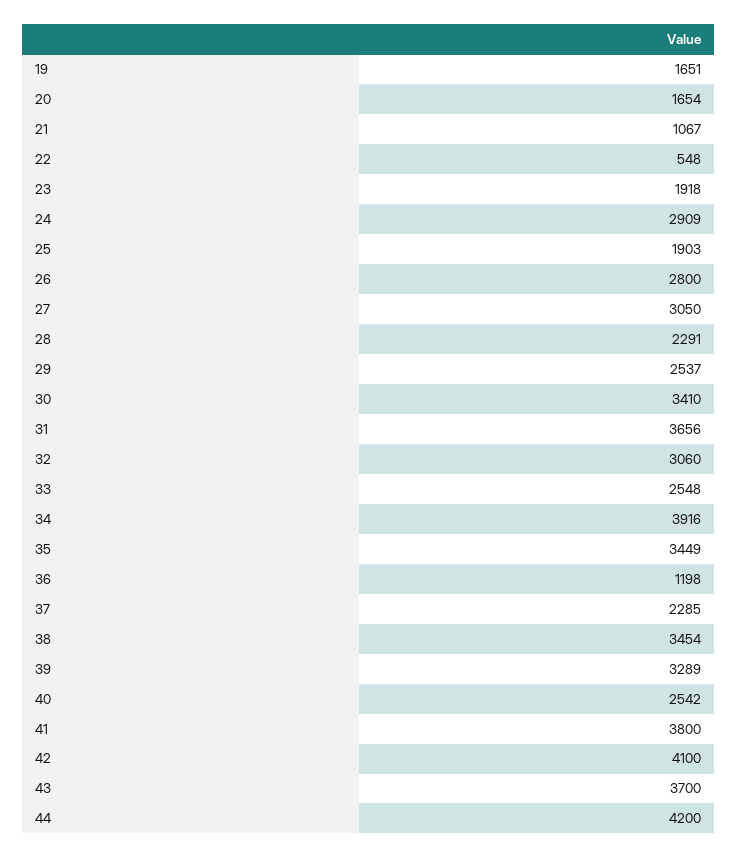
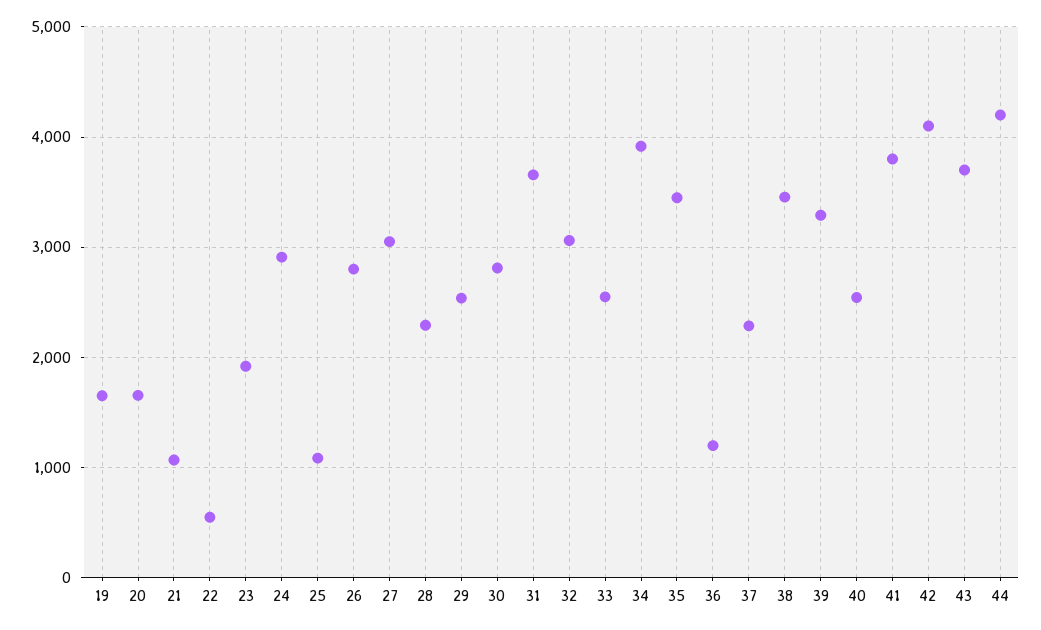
25: 1903 -> 1100
30: 3410 -> 2800

